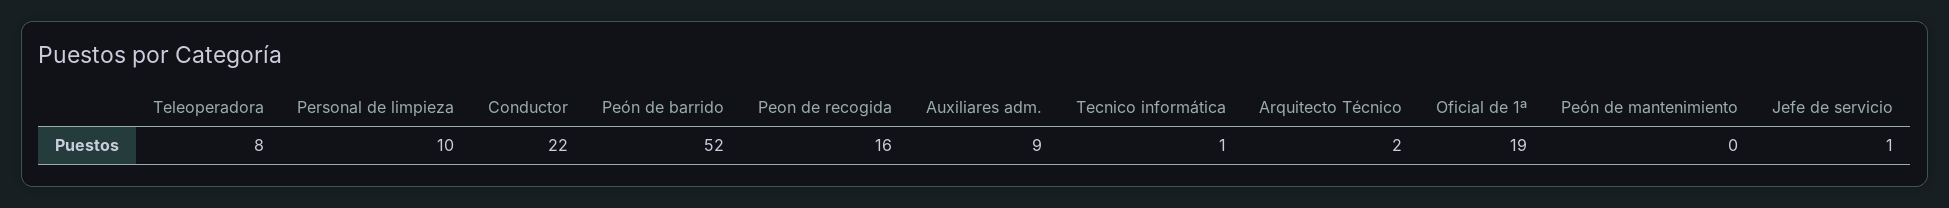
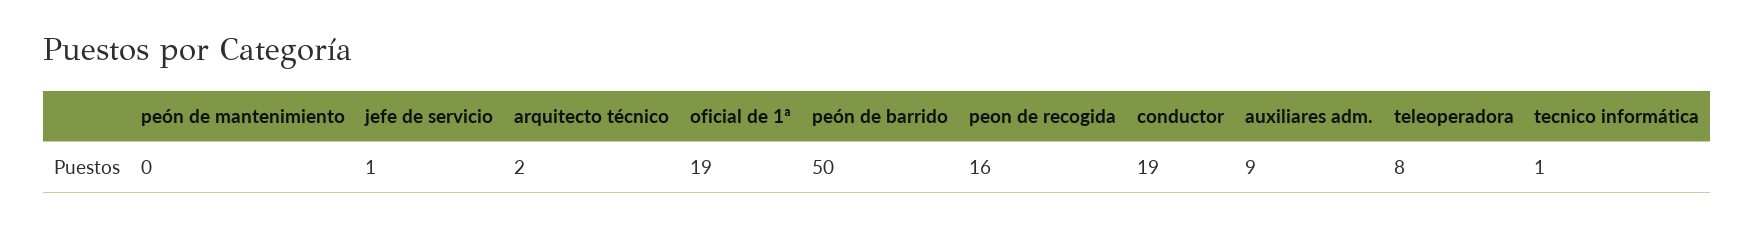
Personal de limpieza: 10 -> none
Conductor: 22 -> 19
Peón de barrido: 52 -> 50

